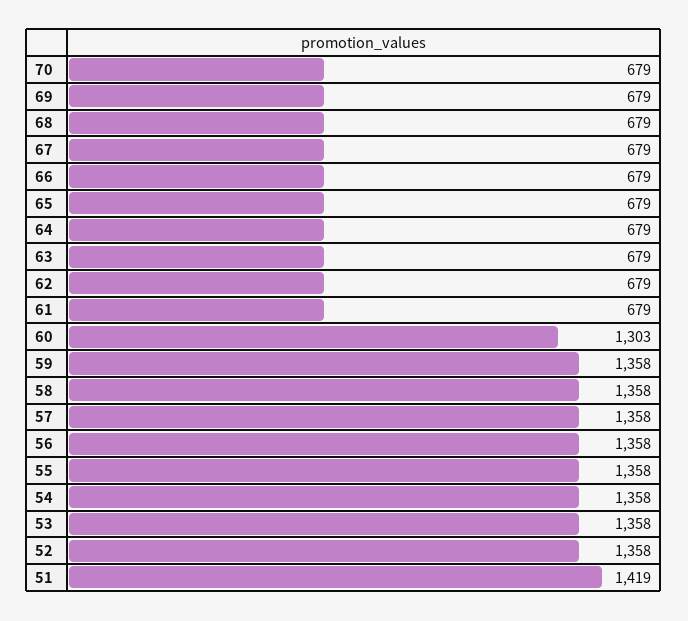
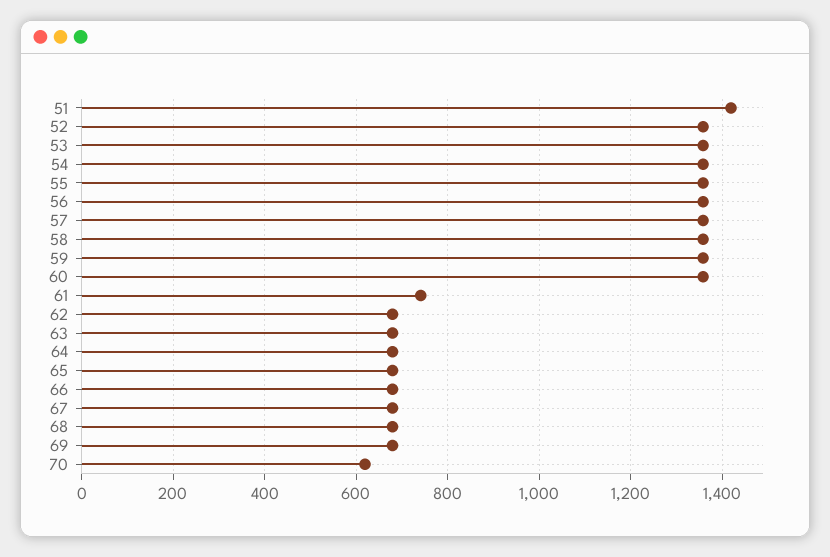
70: 679 -> 620
61: 679 -> 740
60: 1303 -> 1360

